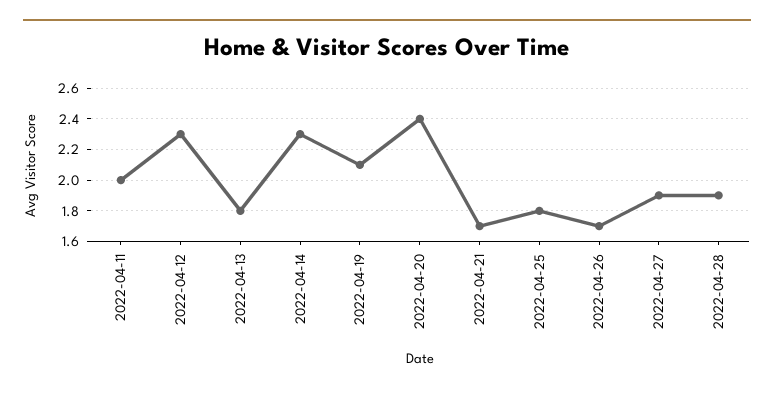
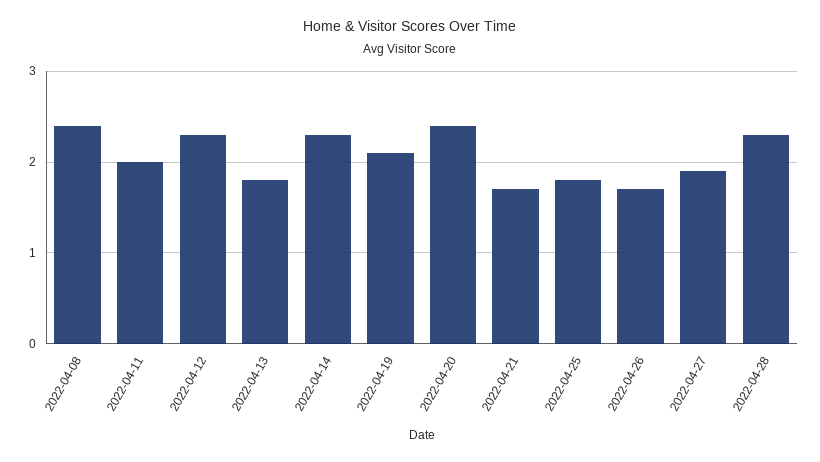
2022-04-28: 1.9 -> 2.3
2022-04-08: none -> 2.4

